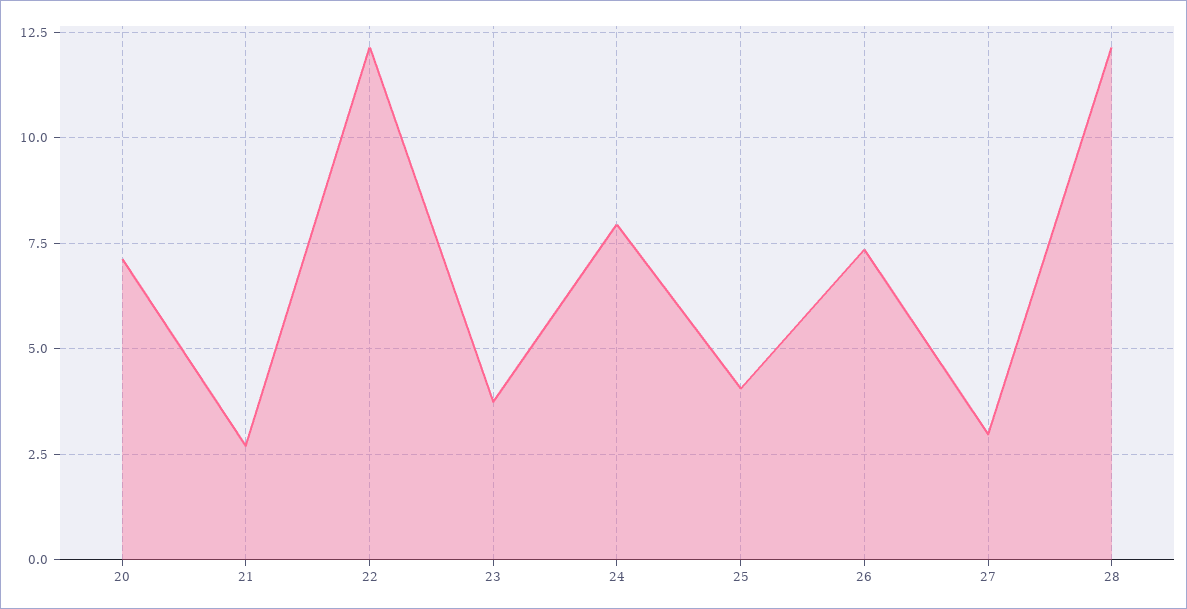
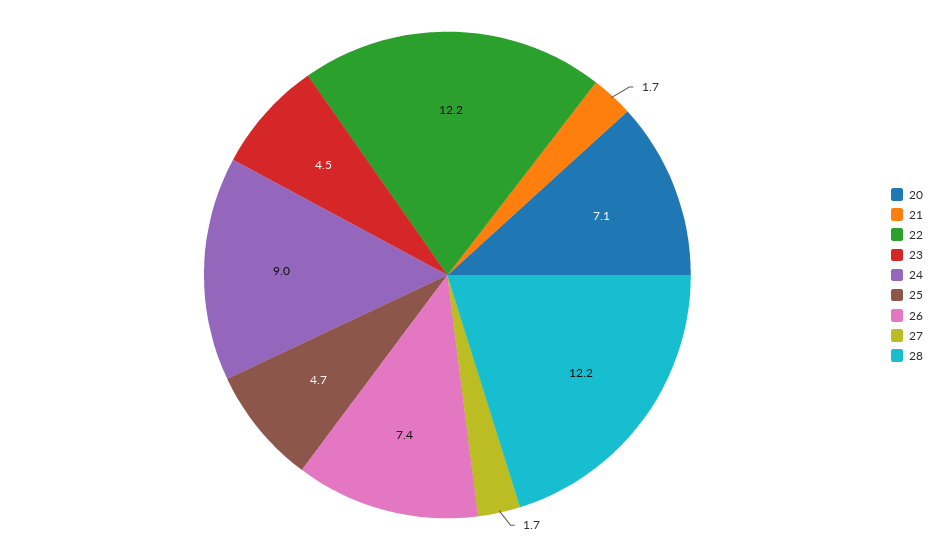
21: 2.75 -> 1.7
23: 3.75 -> 4.5
24: 8 -> 9
25: 4 -> 4.7
27: 3 -> 1.7

